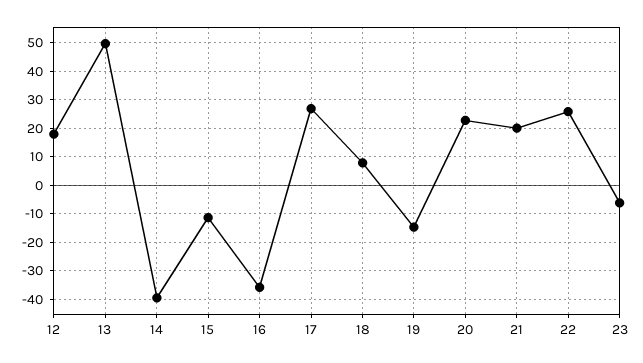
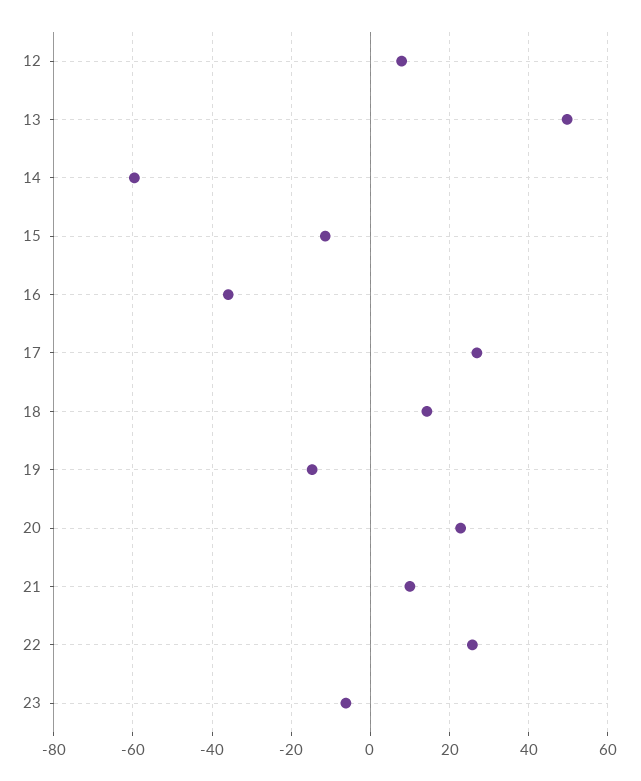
12: 17.5 -> 8
14: -40 -> -60
18: 7.5 -> 14
21: 20 -> 10

